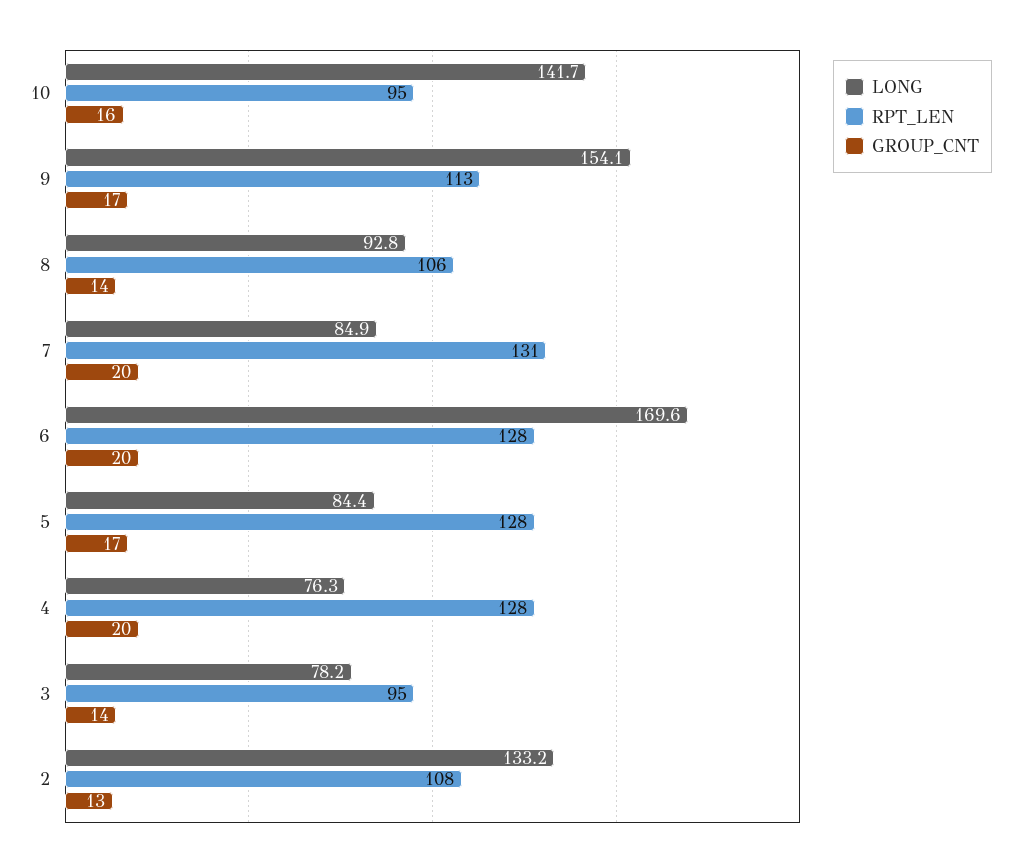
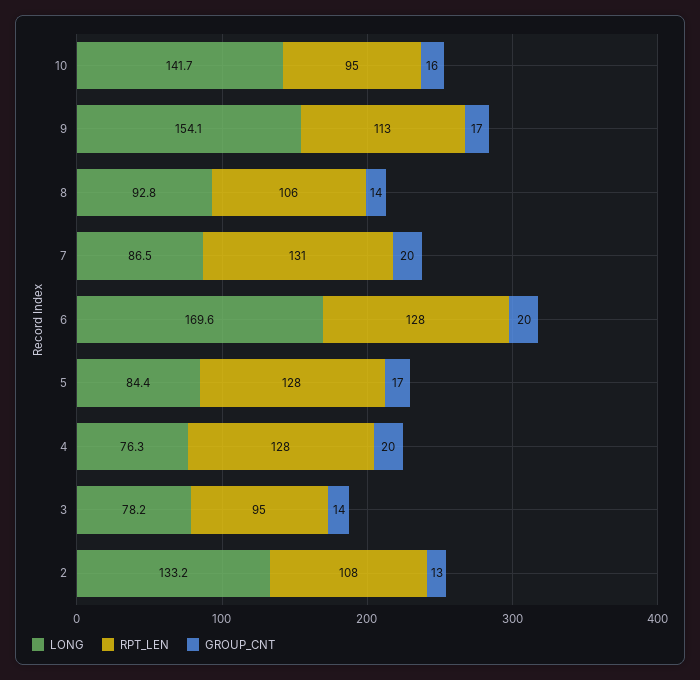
LONG, 7: 84.9 -> 86.5

